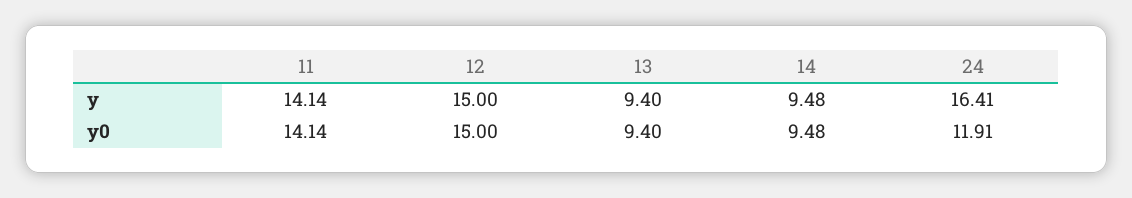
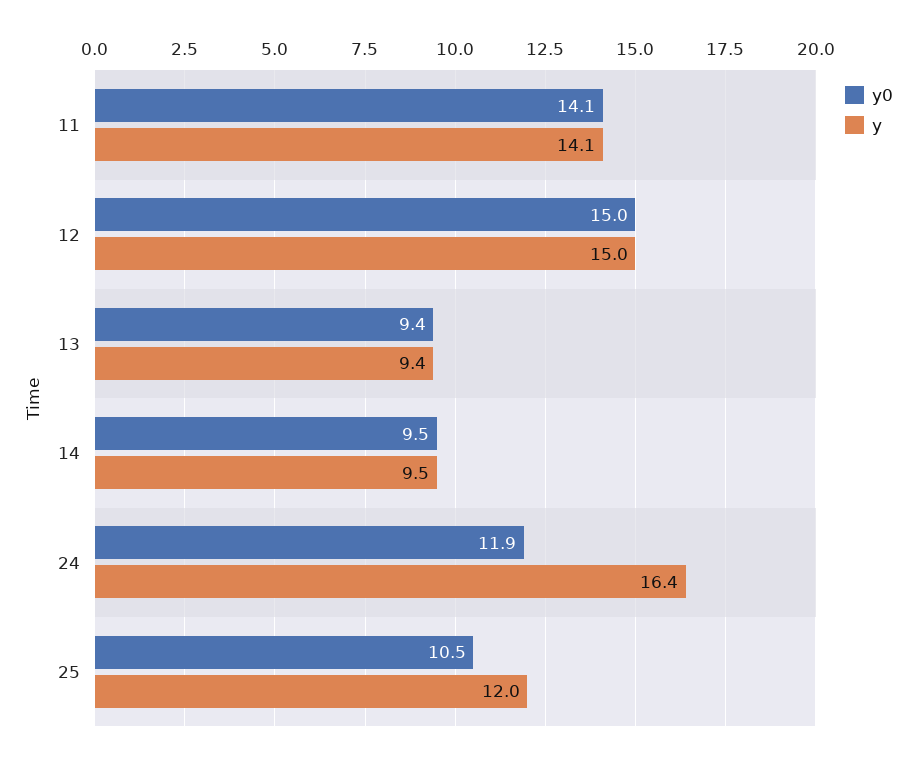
y0, 25: none -> 10.5
y, 25: none -> 12

